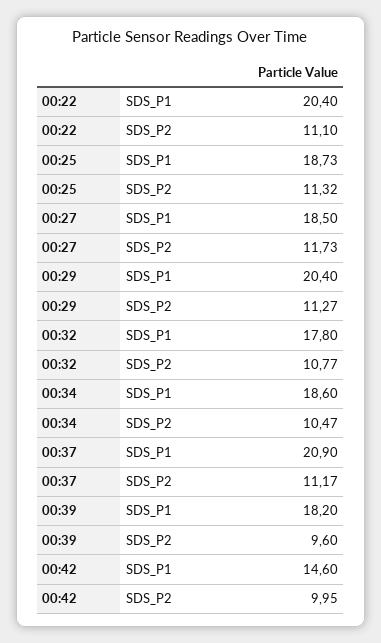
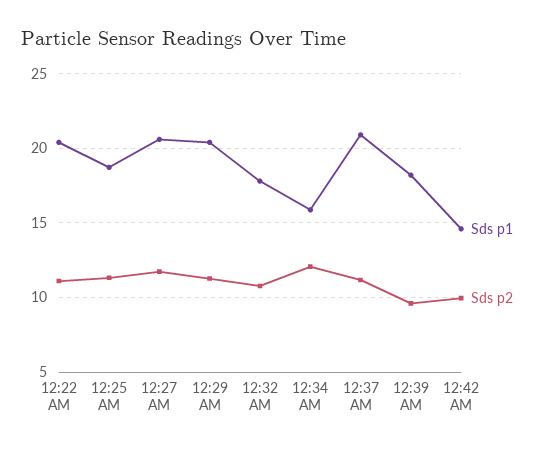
SDS_P1, 00:27: 18.5 -> 20.5
SDS_P1, 00:34: 18.6 -> 16
SDS_P2, 00:34: 10.47 -> 12

